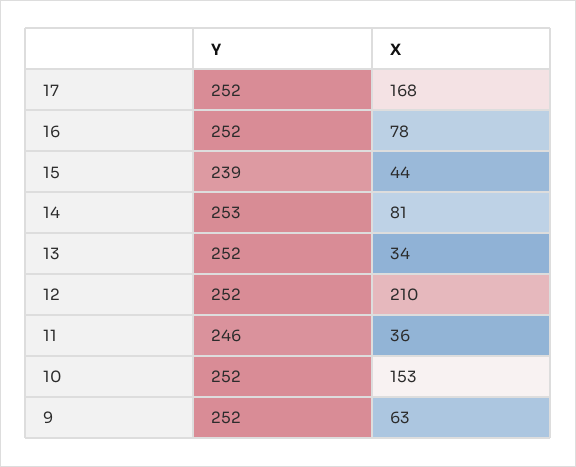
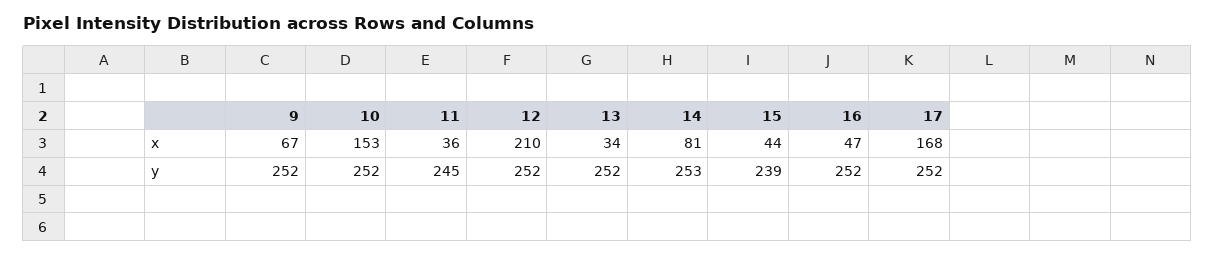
X, 16: 78 -> 47
Y, 11: 246 -> 245
X, 9: 63 -> 67

